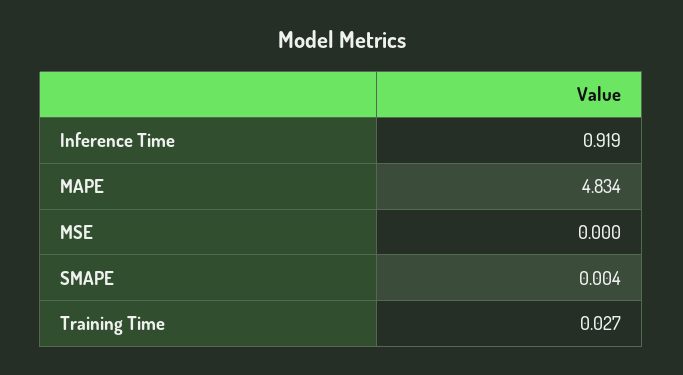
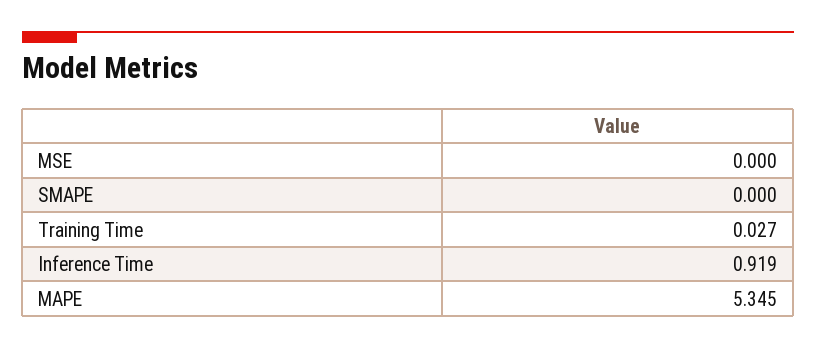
MAPE: 4.834 -> 5.345
SMAPE: 0.004 -> 0

